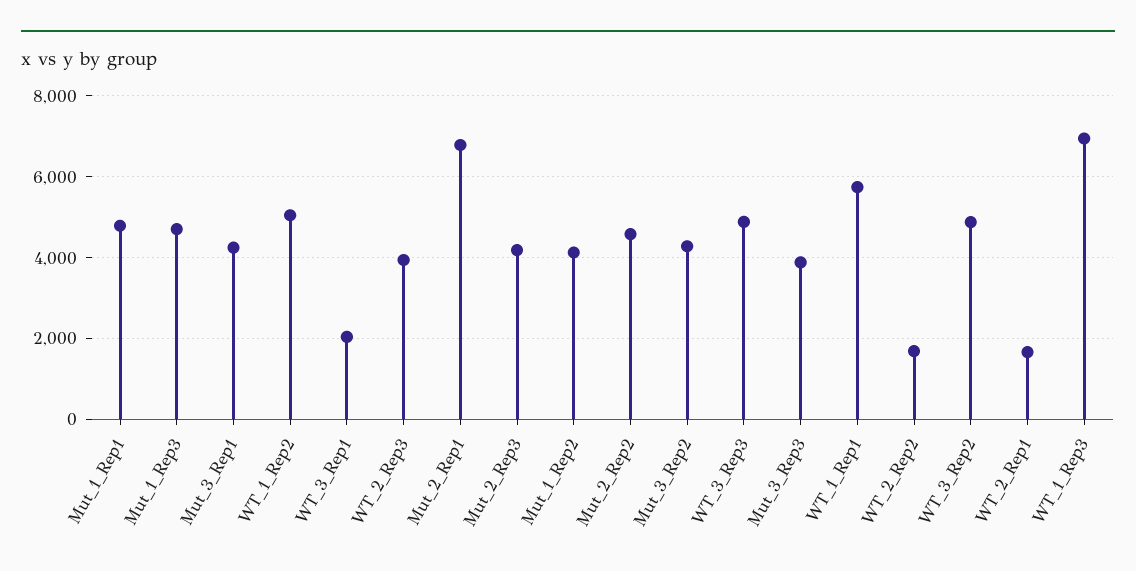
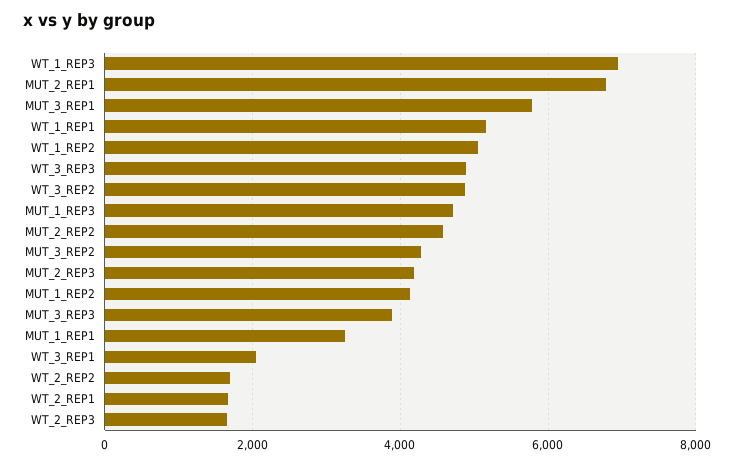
Mut_1_Rep1: 4800 -> 3200
Mut_3_Rep1: 4200 -> 5800
WT_2_Rep3: 4000 -> 1600
WT_1_Rep1: 5800 -> 5200

